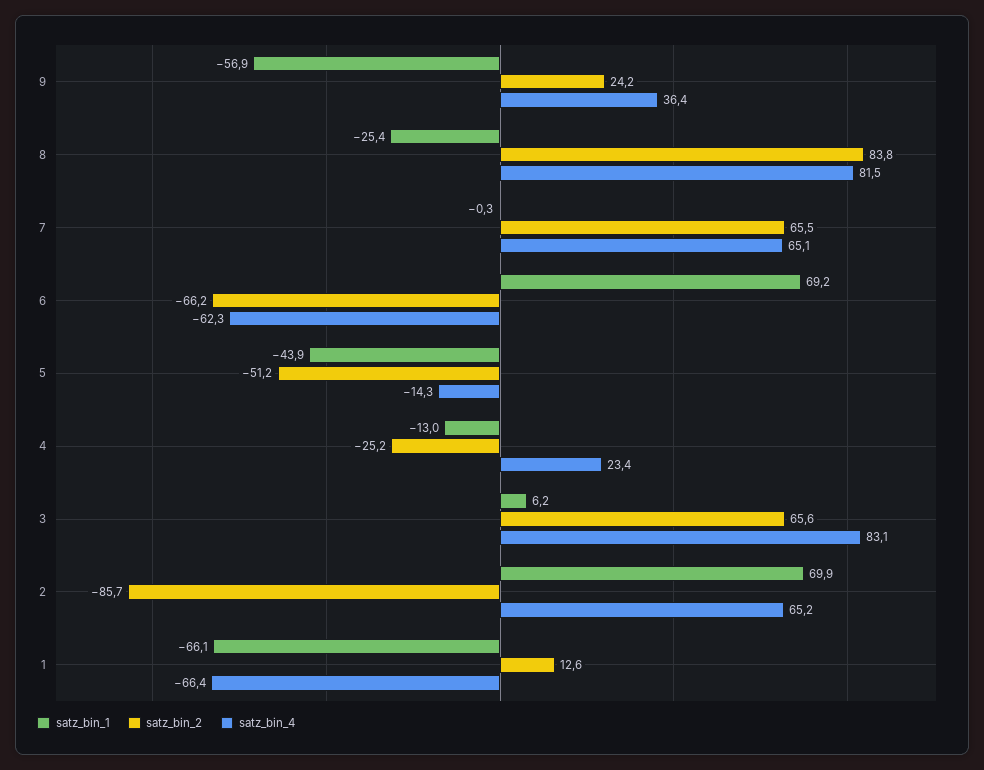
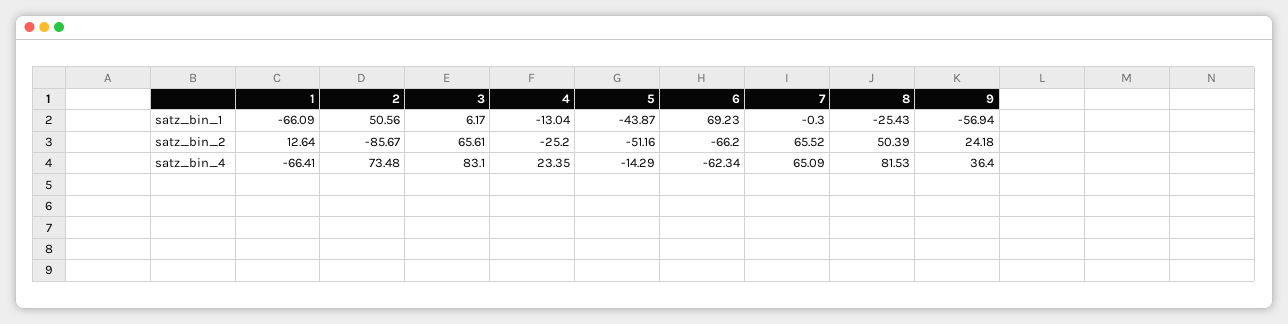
satz_bin_2, 8: 83.8 -> 50.39
satz_bin_1, 2: 69.9 -> 50.56
satz_bin_4, 2: 65.2 -> 73.48

